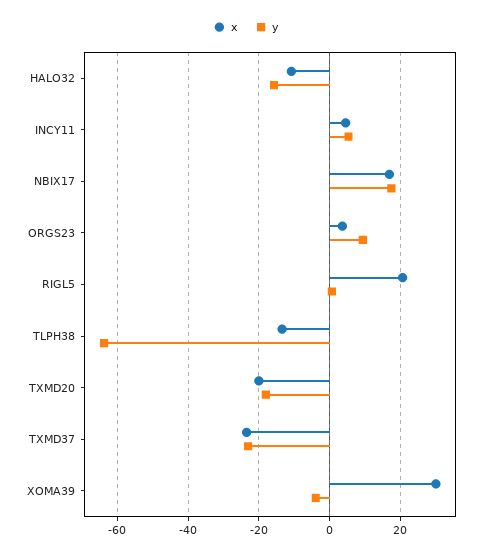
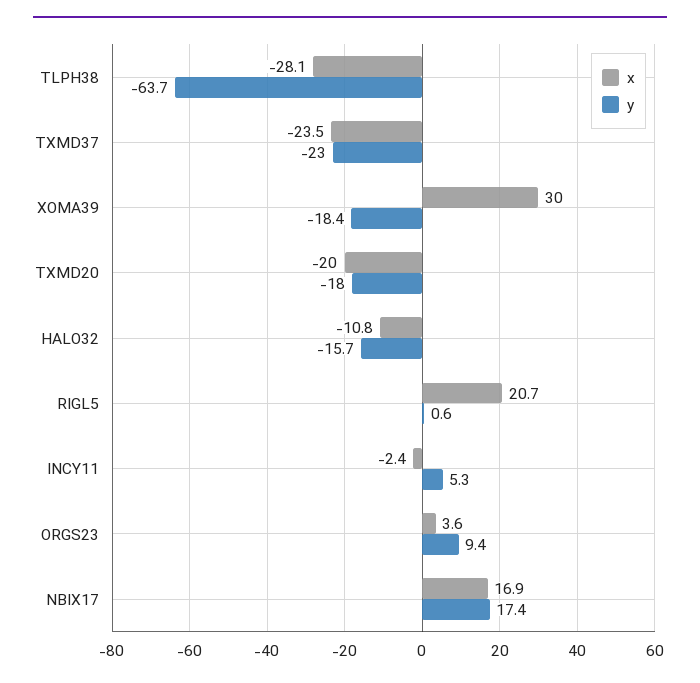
x, INCY11: 4 -> -2.4
x, TLPH38: -14 -> -28.1
y, XOMA39: -4 -> -18.4

